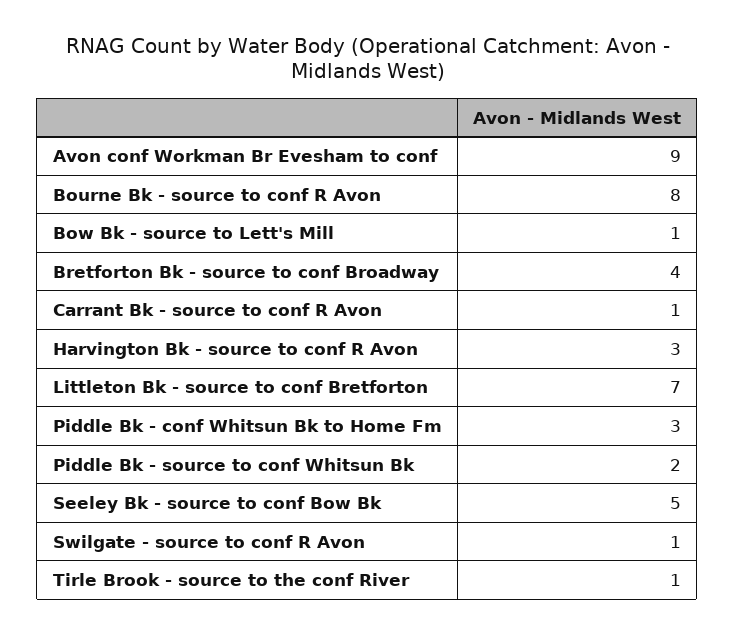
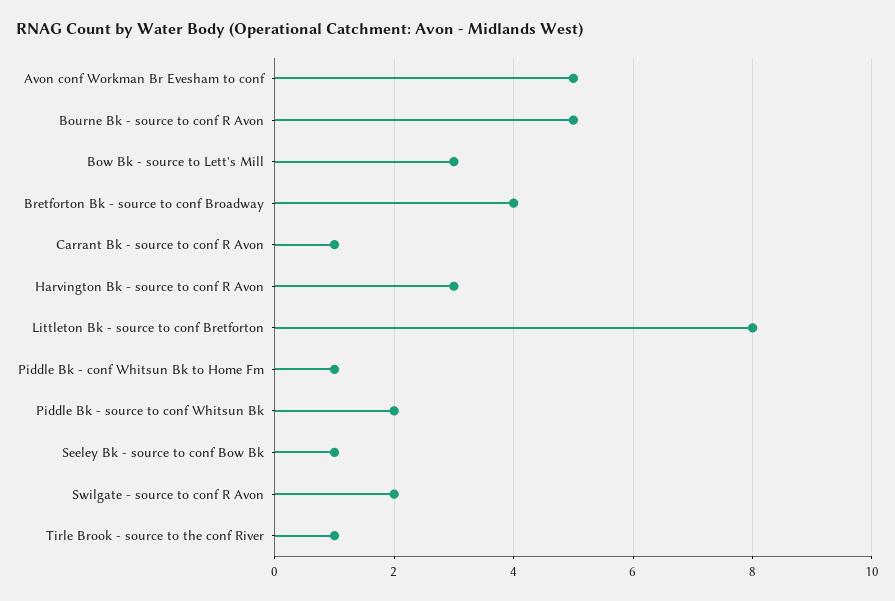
Avon conf Workman Br Evesham to conf: 9 -> 5
Bourne Bk - source to conf R Avon: 8 -> 5
Bow Bk - source to Lett's Mill: 1 -> 3
Littleton Bk - source to conf Bretforton: 7 -> 8
Piddle Bk - conf Whitsun Bk to Home Fm: 3 -> 1
Seeley Bk - source to conf Bow Bk: 5 -> 1
Swilgate - source to conf R Avon: 1 -> 2

